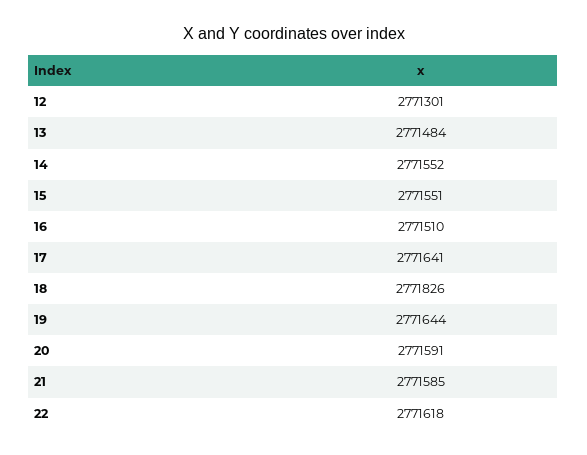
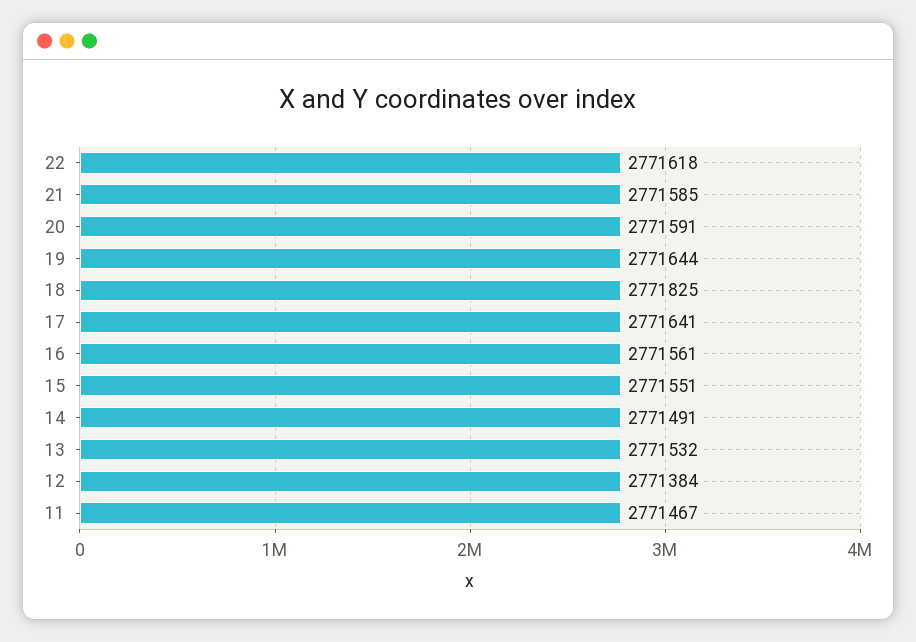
12: 2771301 -> 2771384
13: 2771484 -> 2771532
14: 2771552 -> 2771491
16: 2771510 -> 2771561
18: 2771826 -> 2771825
11: none -> 2771467

